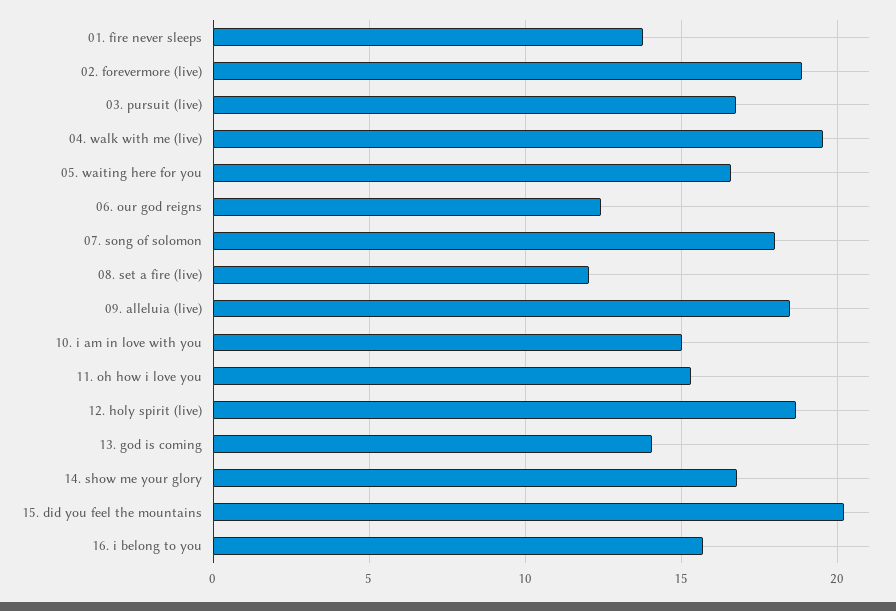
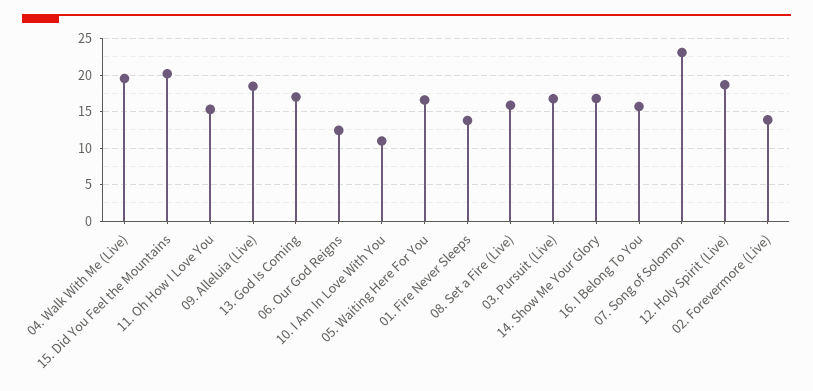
02. forevermore (live): 19 -> 14
07. song of solomon: 18 -> 23
08. set a fire (live): 12 -> 16
10. i am in love with you: 15 -> 11
13. god is coming: 14 -> 17

